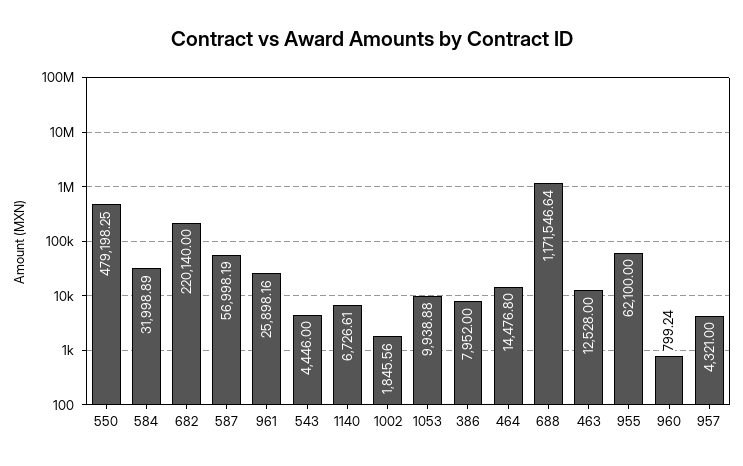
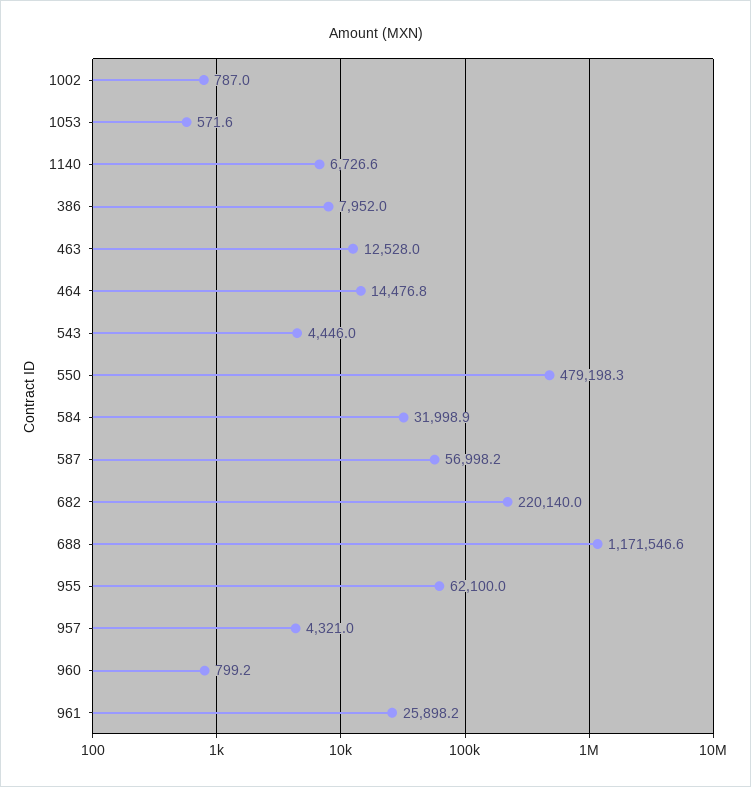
1002: 1845.56 -> 787
1053: 9938.88 -> 571.6

